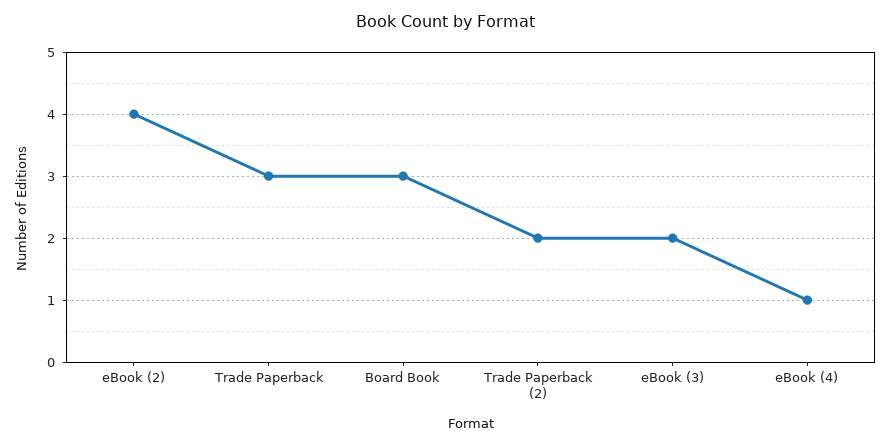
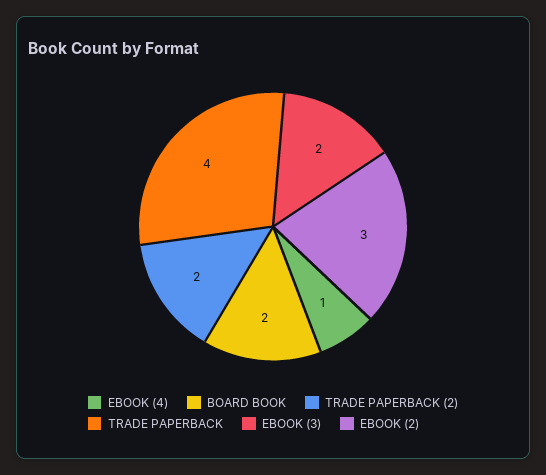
eBook (2): 4 -> 3
Trade Paperback: 3 -> 4
Board Book: 3 -> 2

